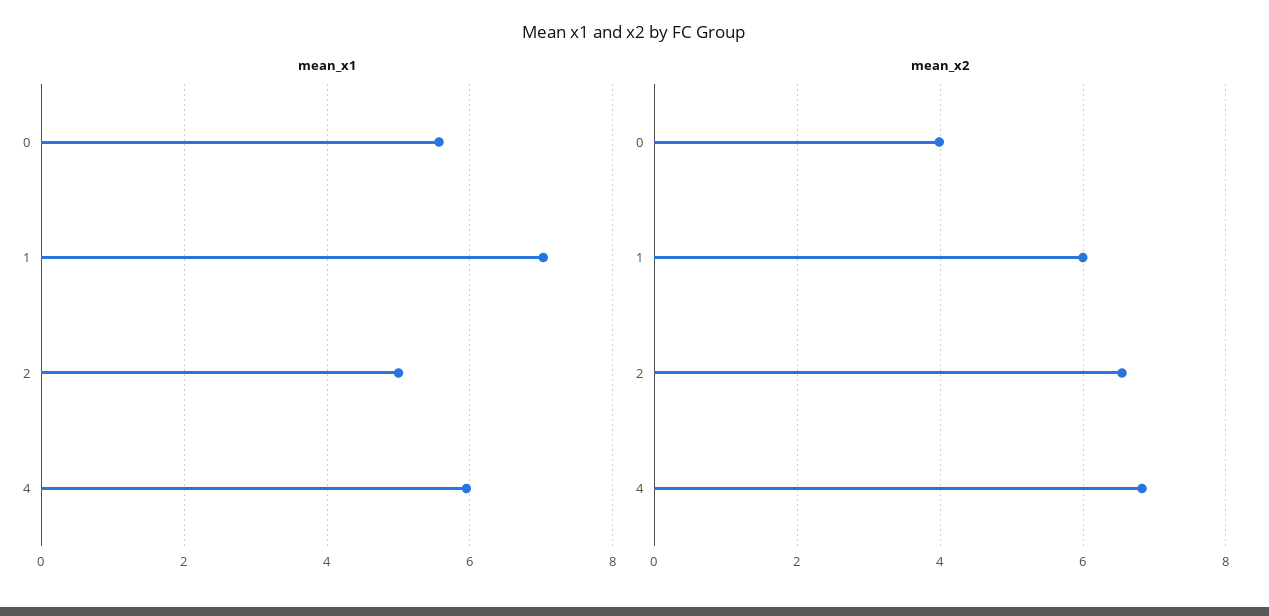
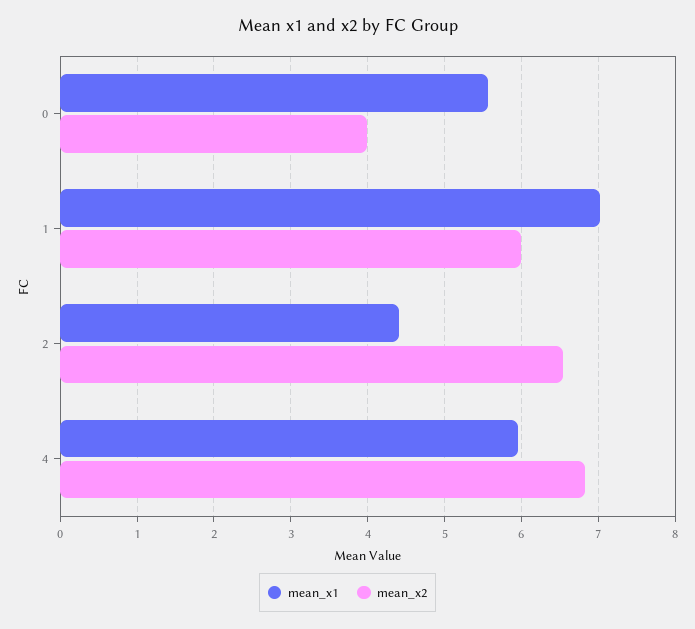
mean_x1, 2: 5 -> 4.4

